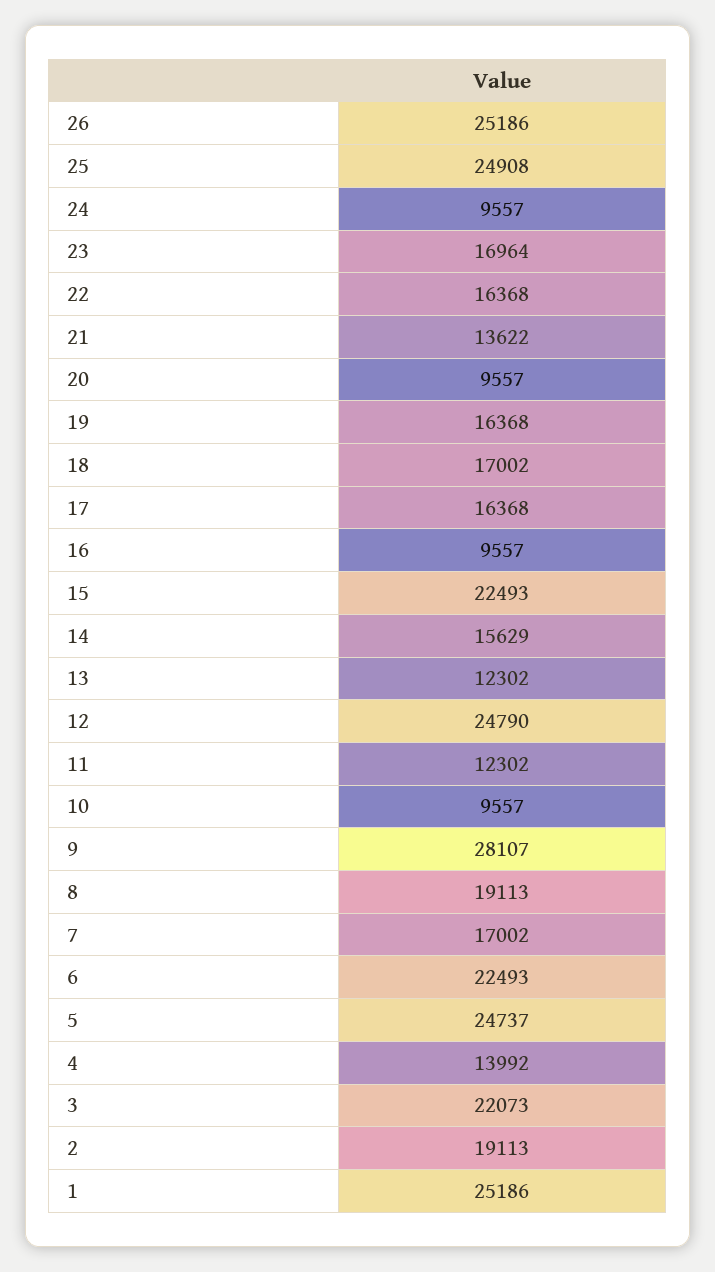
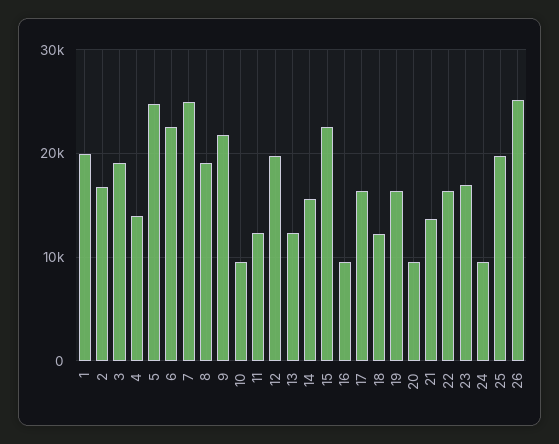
25: 24908 -> 20000
18: 17002 -> 12000
12: 24790 -> 20000
9: 28107 -> 22000
7: 17002 -> 25000
3: 22073 -> 19000
2: 19113 -> 17000
1: 25186 -> 20000

